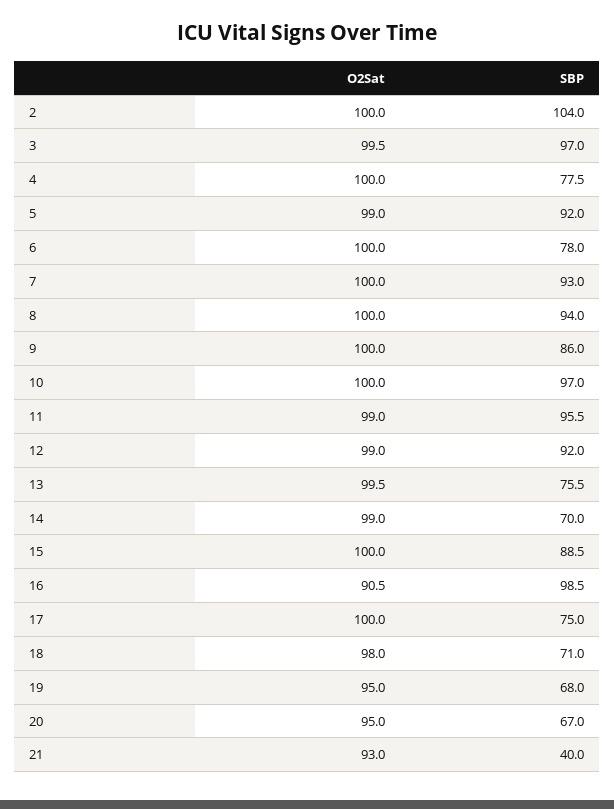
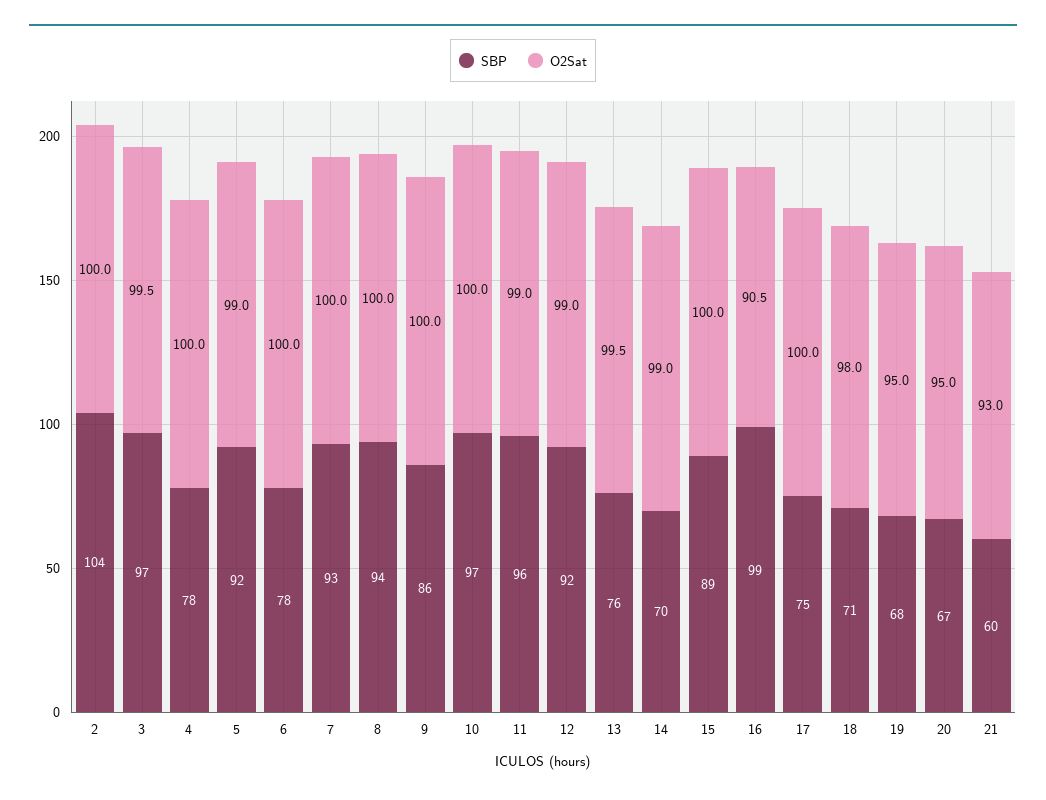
SBP, 21: 40 -> 60

